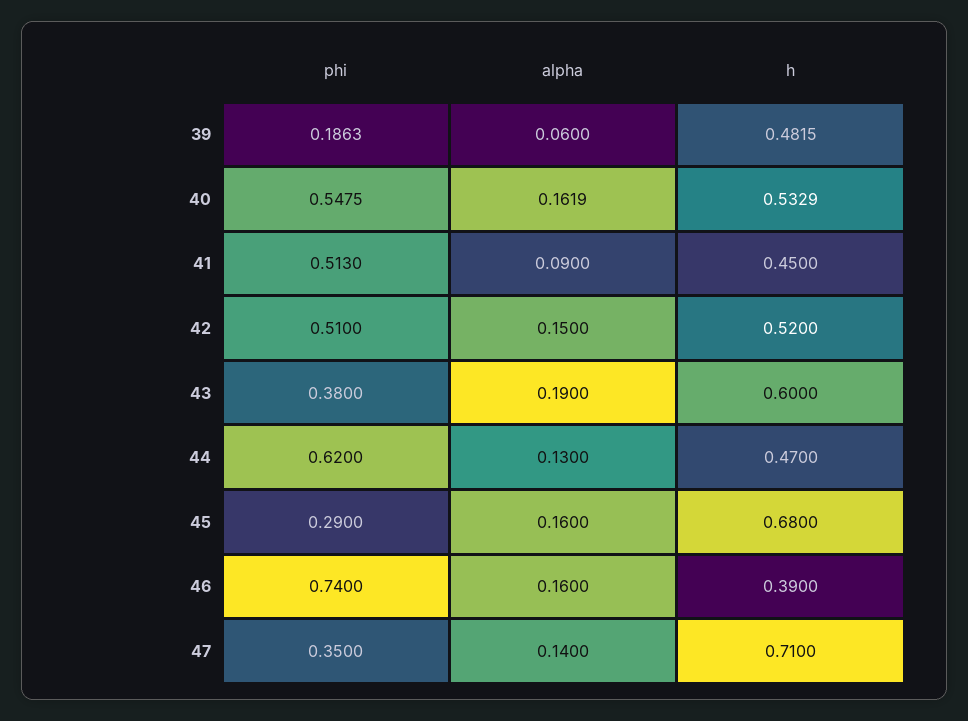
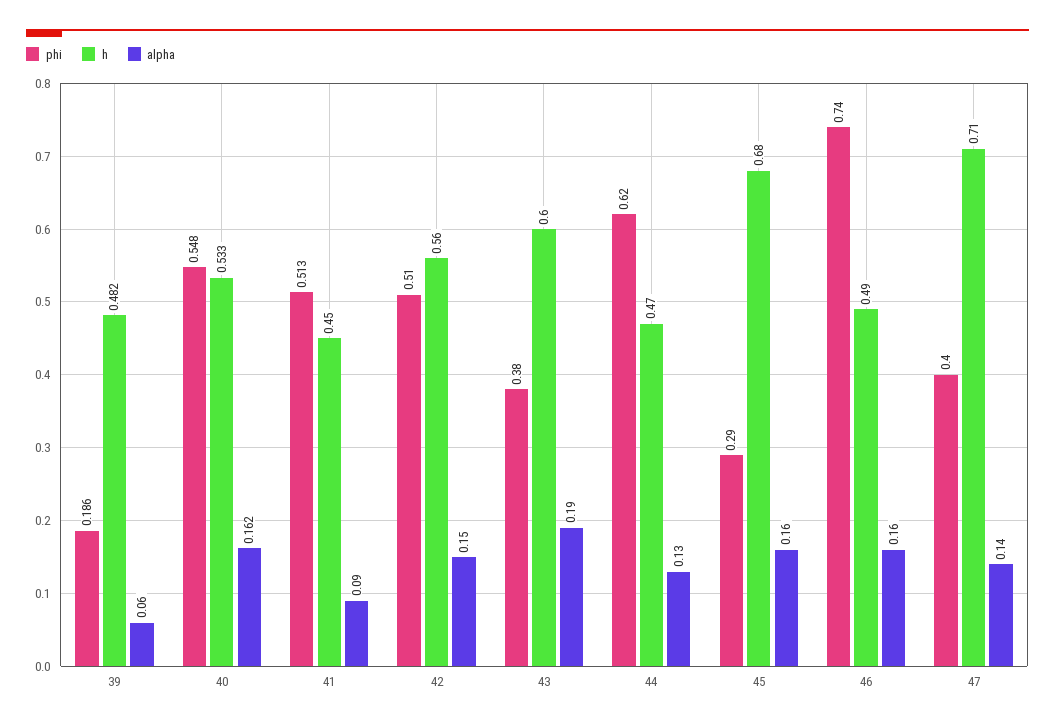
h, 42: 0.52 -> 0.56
h, 46: 0.39 -> 0.49
phi, 47: 0.35 -> 0.4

